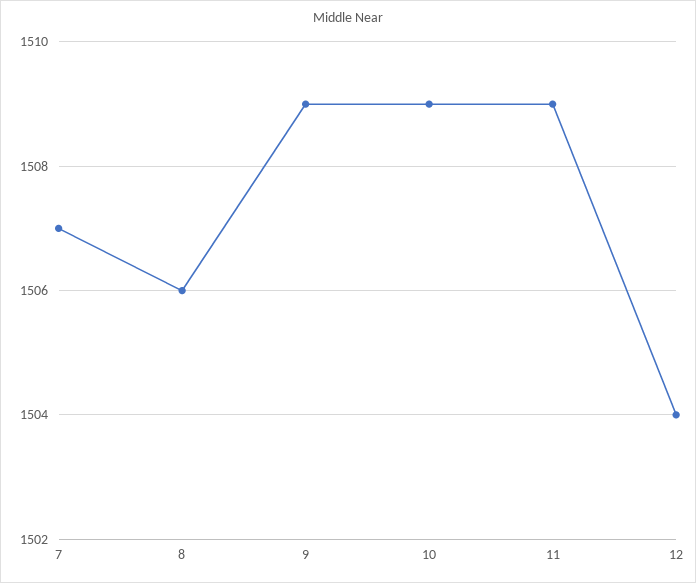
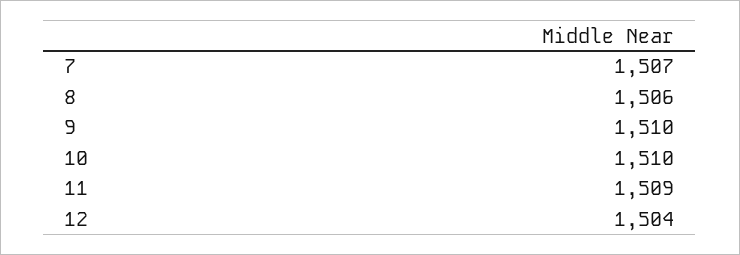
9: 1509 -> 1510
10: 1509 -> 1510

